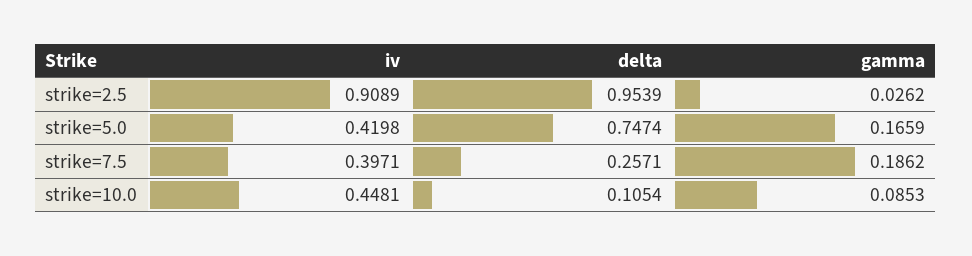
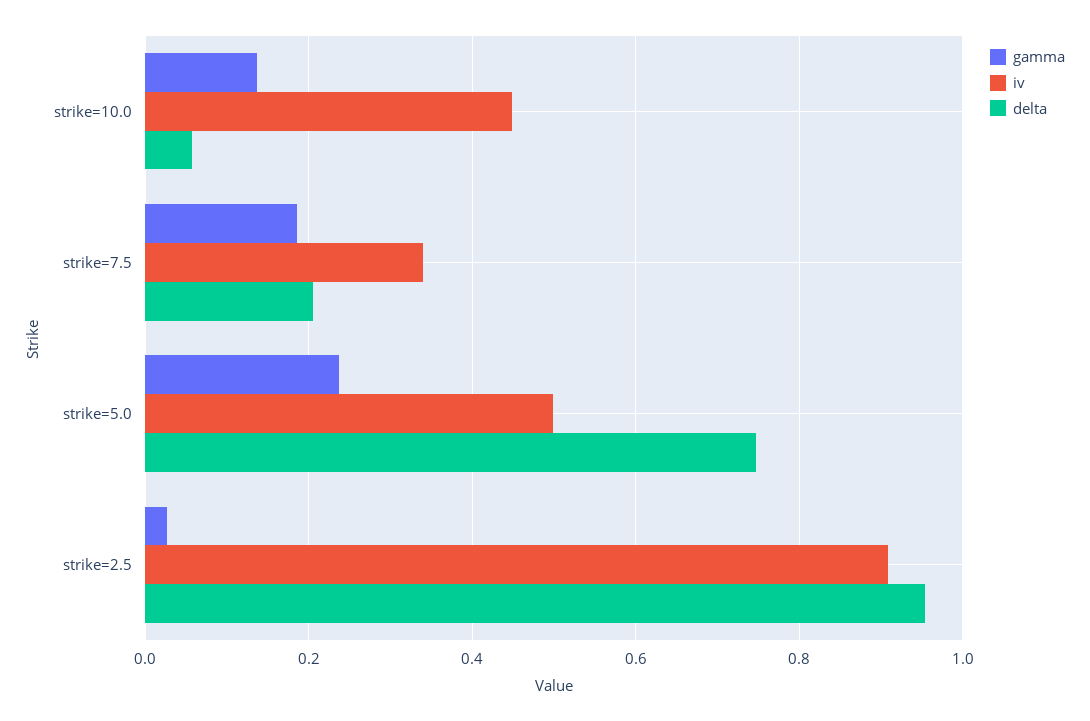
iv, strike=5.0: 0.4198 -> 0.5
gamma, strike=5.0: 0.1659 -> 0.24
iv, strike=7.5: 0.3971 -> 0.34
delta, strike=7.5: 0.2571 -> 0.2
delta, strike=10.0: 0.1054 -> 0.06
gamma, strike=10.0: 0.0853 -> 0.14

